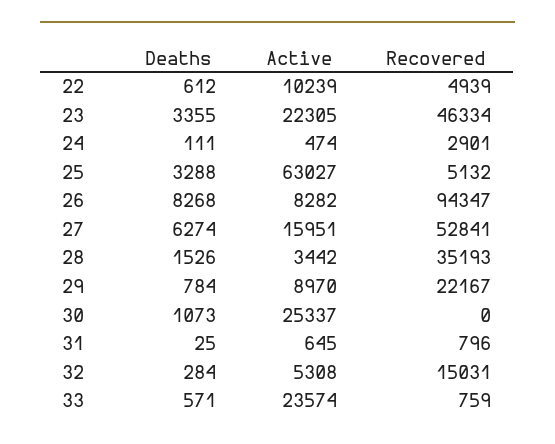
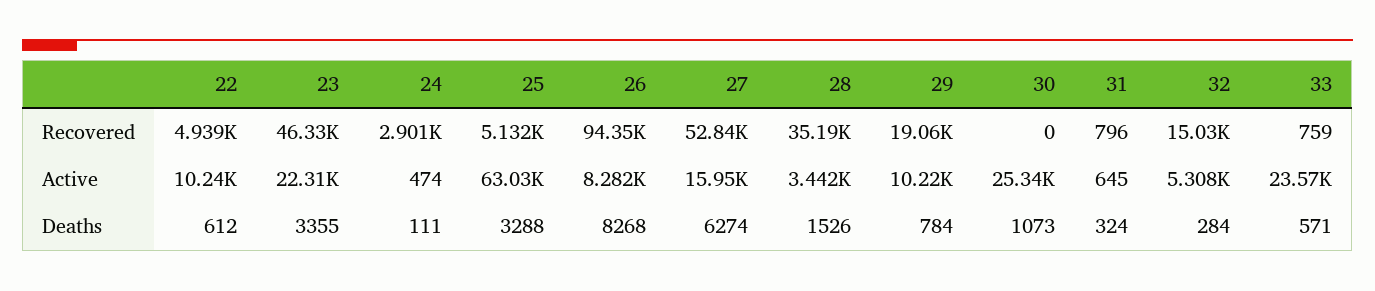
Active, 29: 8970 -> 10220
Recovered, 29: 22167 -> 19060
Deaths, 31: 25 -> 324

